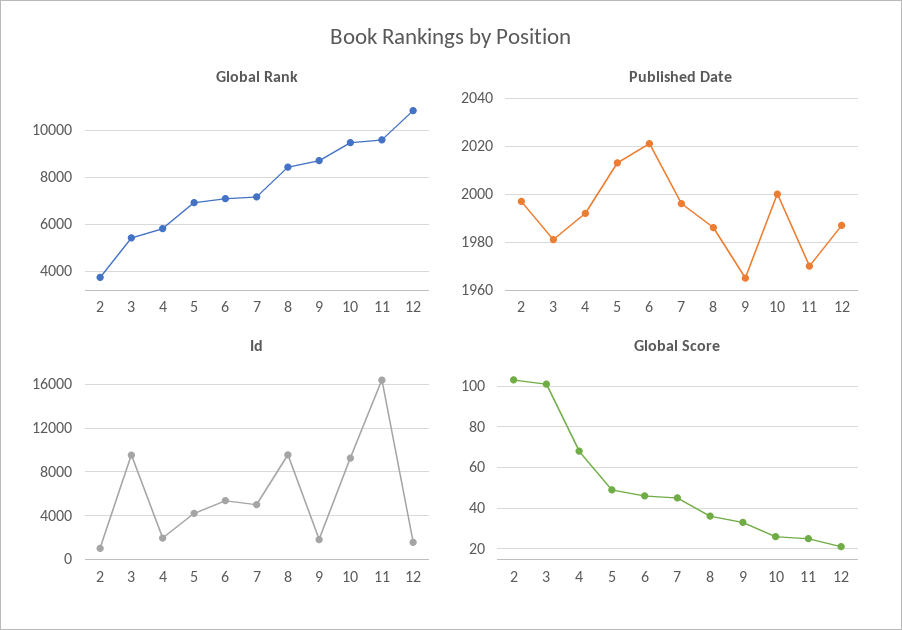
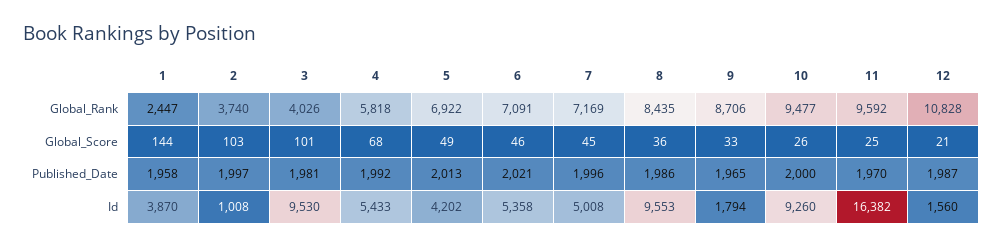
Global Rank, 3: 5500 -> 4026
Id, 4: 2000 -> 5433
Global Rank, 1: none -> 2447
Global Score, 1: none -> 144
Published Date, 1: none -> 1958
Id, 1: none -> 3870

